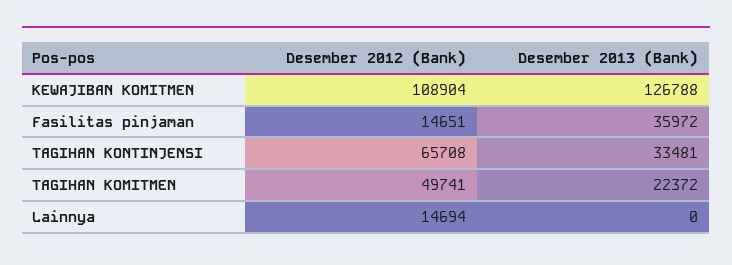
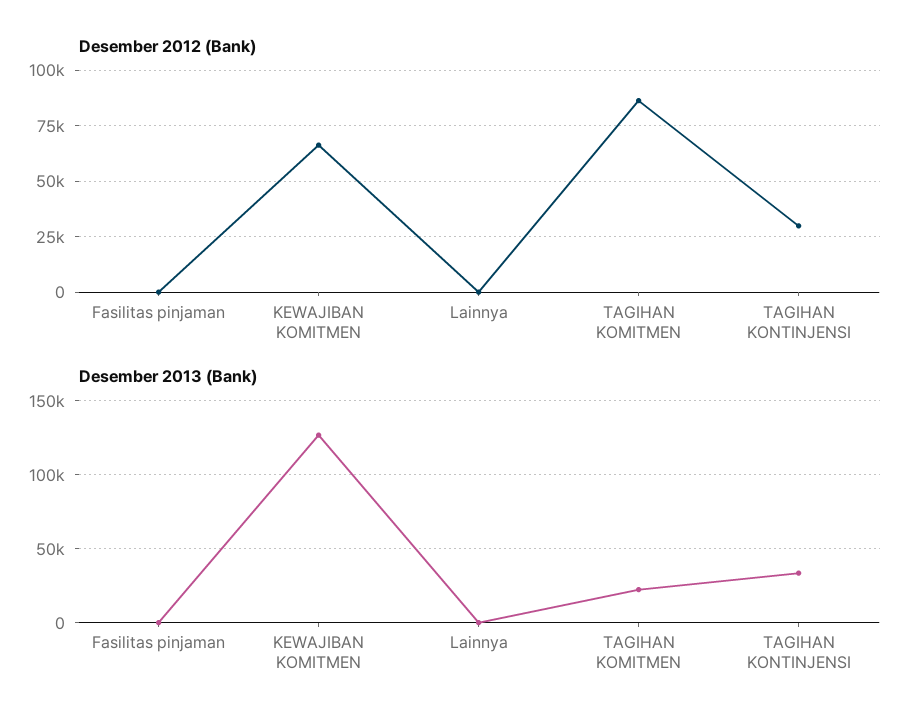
Desember 2012 (Bank), KEWAJIBAN KOMITMEN: 108904 -> 65000
Desember 2012 (Bank), Fasilitas pinjaman: 14651 -> 0
Desember 2013 (Bank), Fasilitas pinjaman: 35972 -> 0
Desember 2012 (Bank), TAGIHAN KONTINJENSI: 65708 -> 30000
Desember 2012 (Bank), TAGIHAN KOMITMEN: 49741 -> 85000
Desember 2012 (Bank), Lainnya: 14694 -> 0

